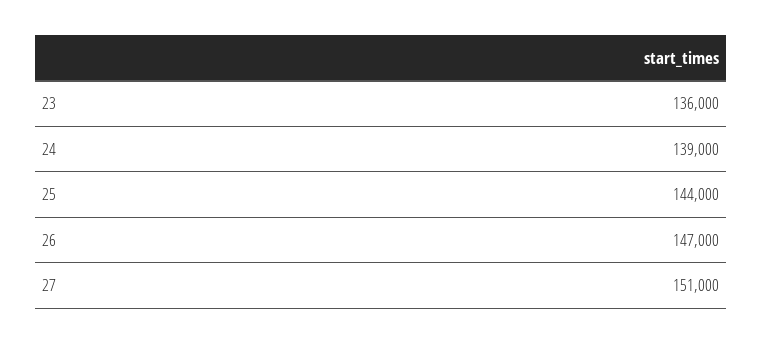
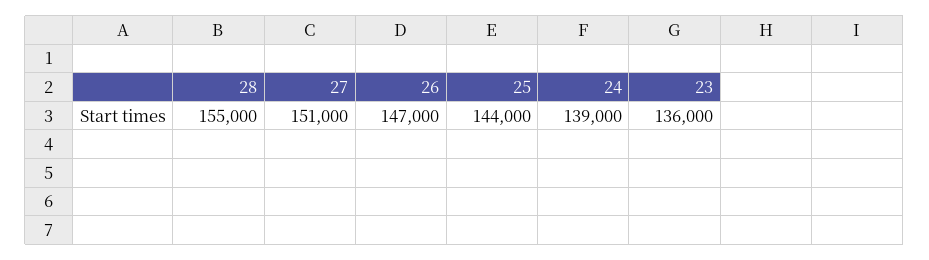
28: none -> 155000

